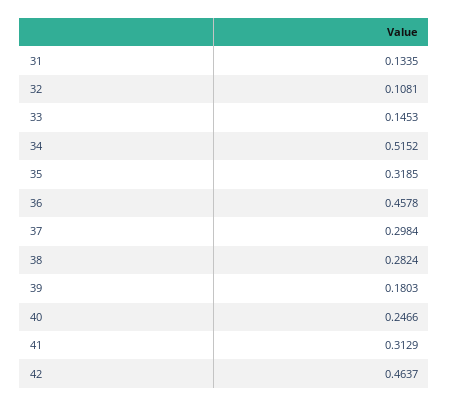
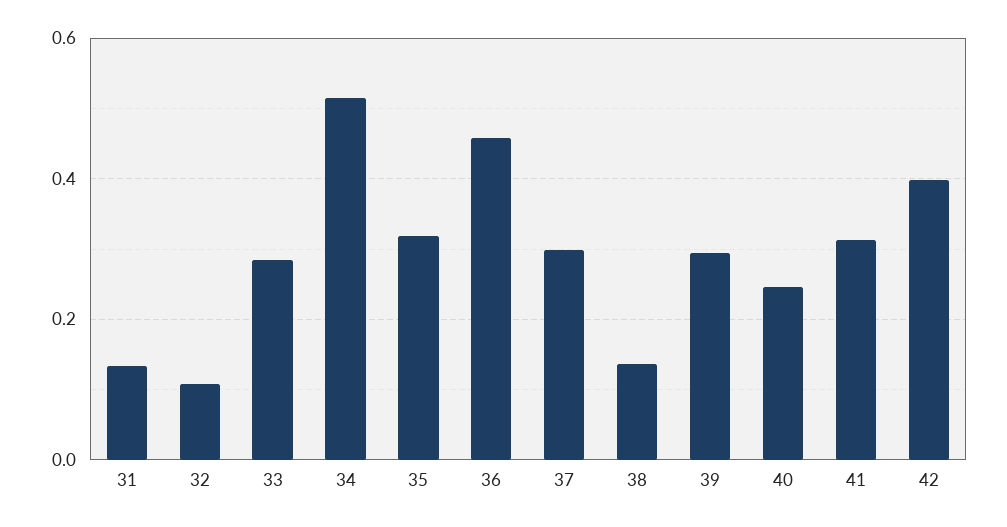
33: 0.1453 -> 0.28
38: 0.2824 -> 0.14
39: 0.1803 -> 0.3
42: 0.4637 -> 0.4

